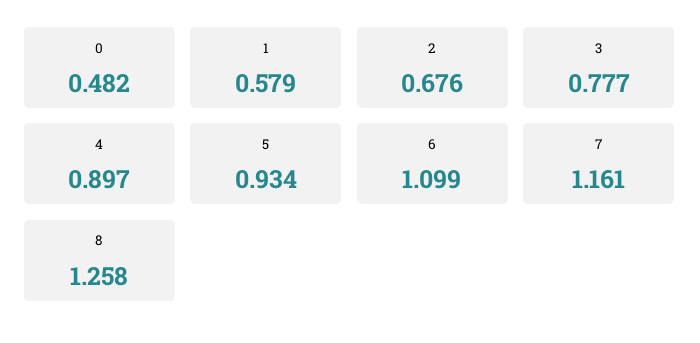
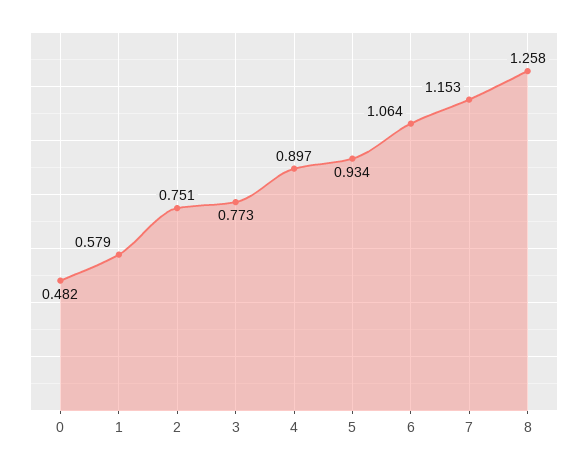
2: 0.676 -> 0.751
3: 0.777 -> 0.773
6: 1.099 -> 1.064
7: 1.161 -> 1.153

